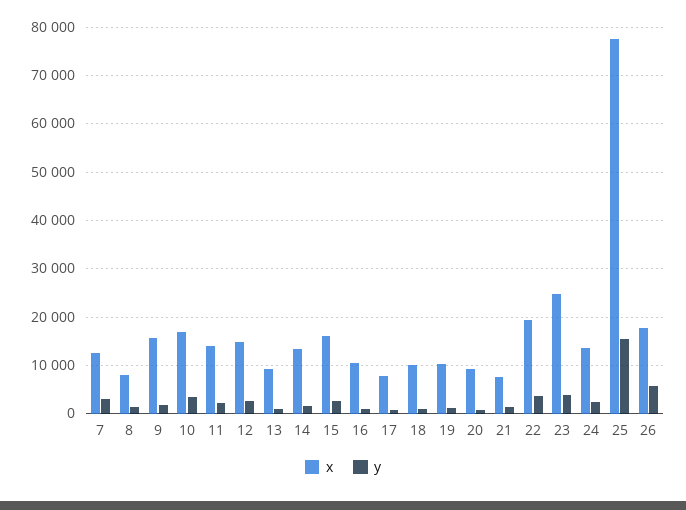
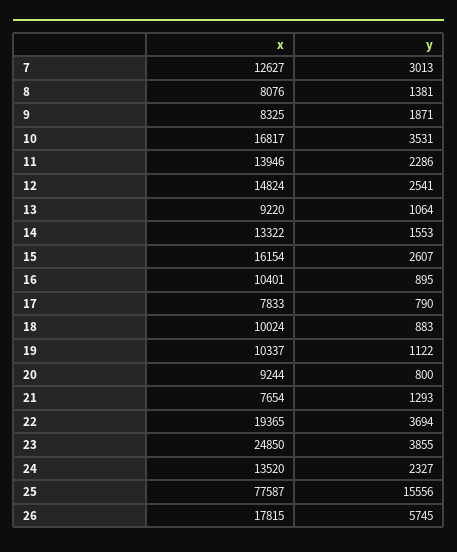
x, 9: 16000 -> 8325

